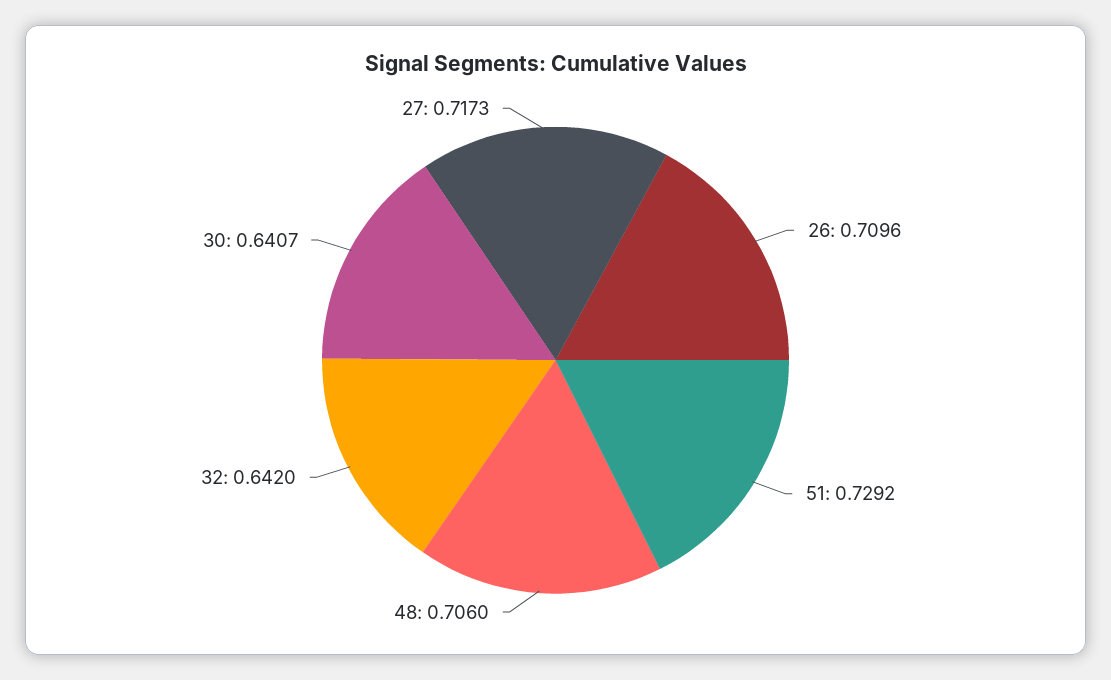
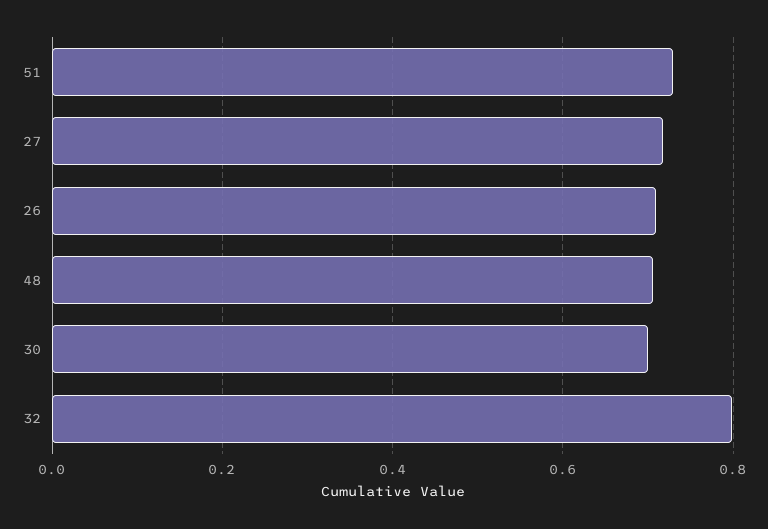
32: 0.642 -> 0.8
30: 0.6407 -> 0.7

